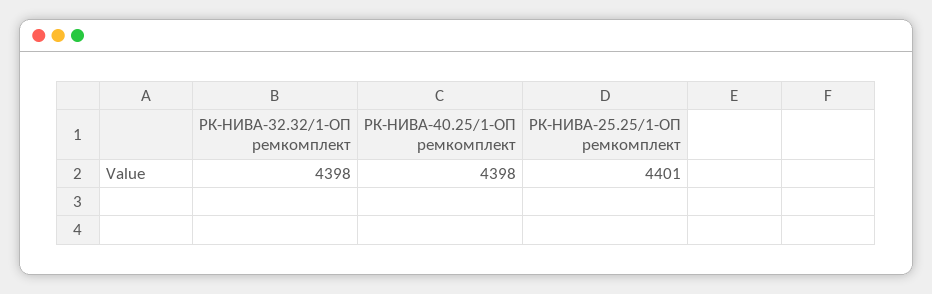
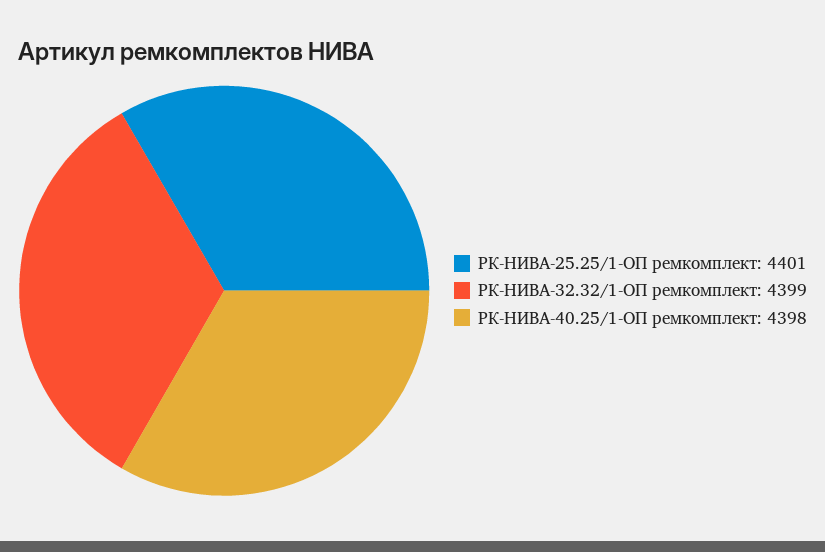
РК-НИВА-32.32/1-ОП ремкомплект: 4398 -> 4399

